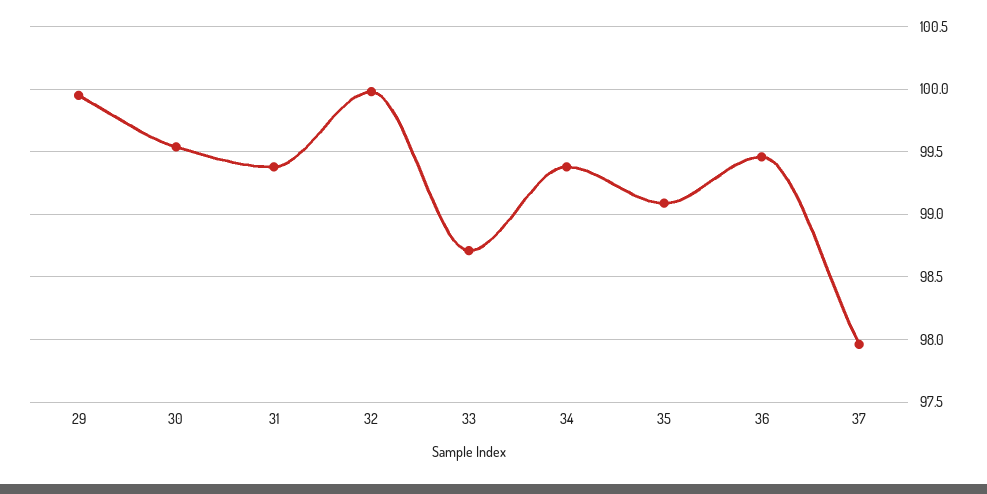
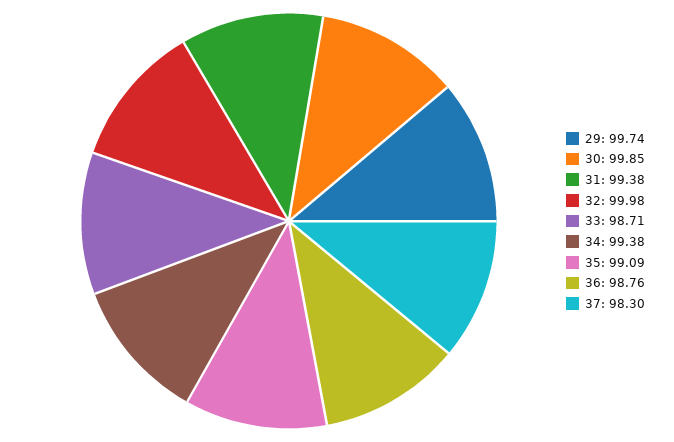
29: 99.95 -> 99.74
30: 99.55 -> 99.85
36: 99.45 -> 98.76
37: 97.95 -> 98.3

